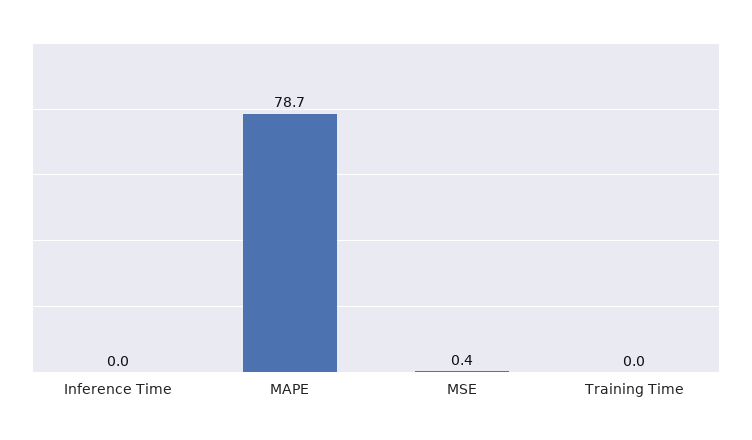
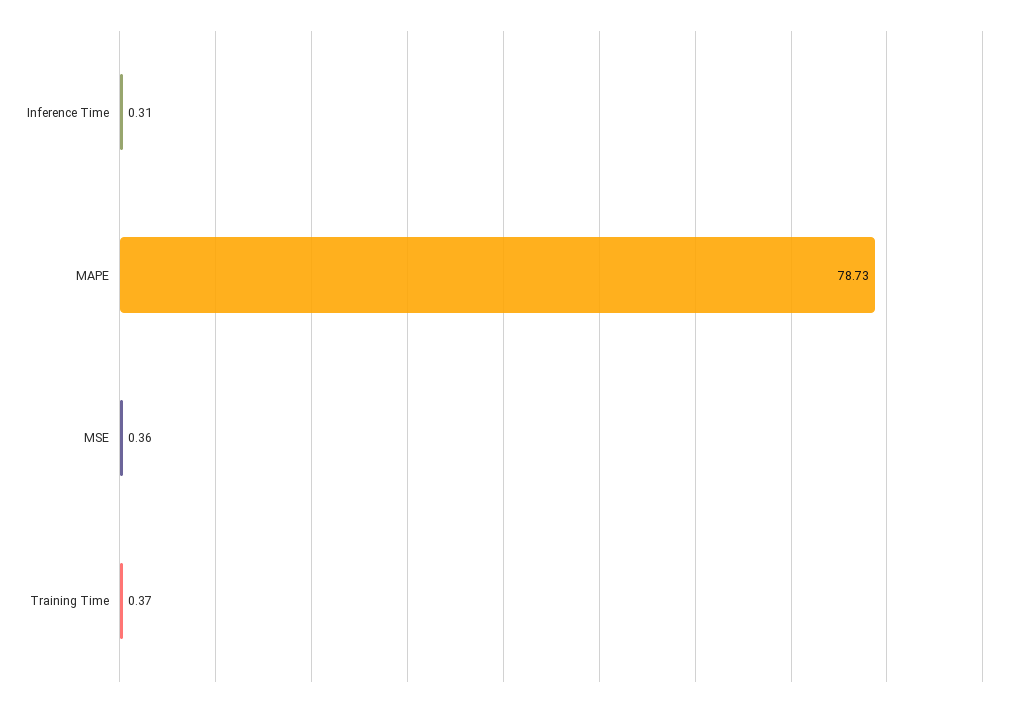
Inference Time: 0 -> 0.31
Training Time: 0 -> 0.37

